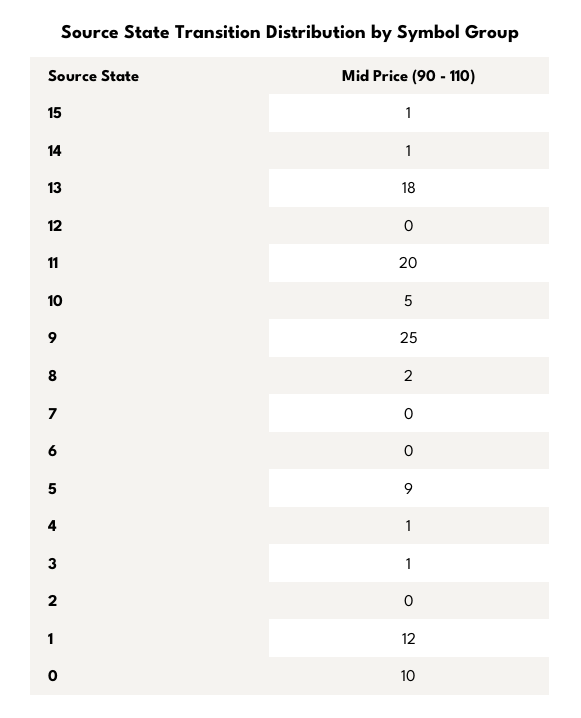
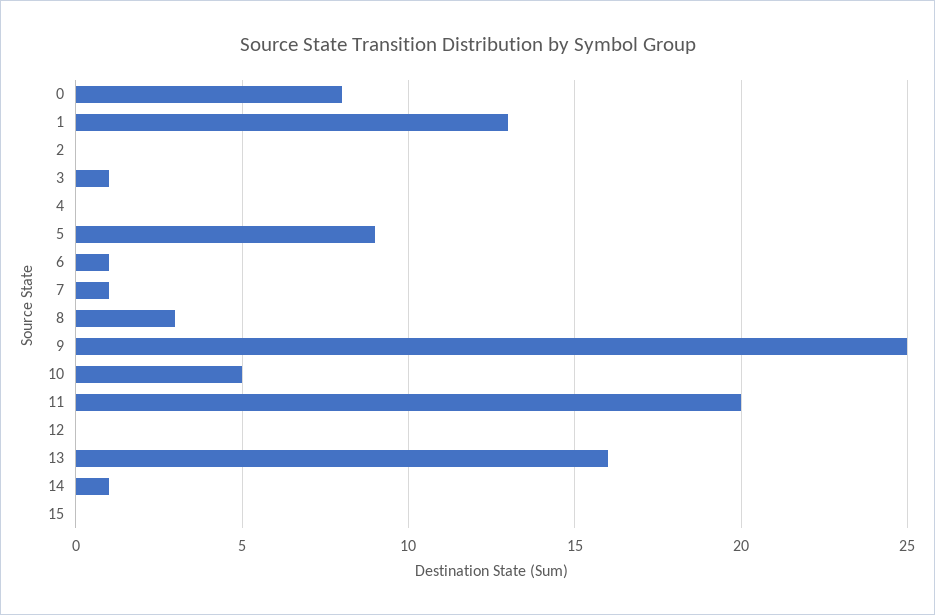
15: 1 -> 0
13: 18 -> 16
8: 2 -> 3
7: 0 -> 1
6: 0 -> 1
4: 1 -> 0
1: 12 -> 13
0: 10 -> 8

